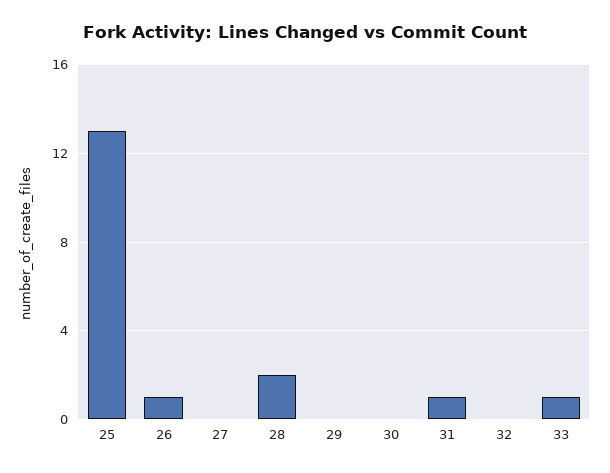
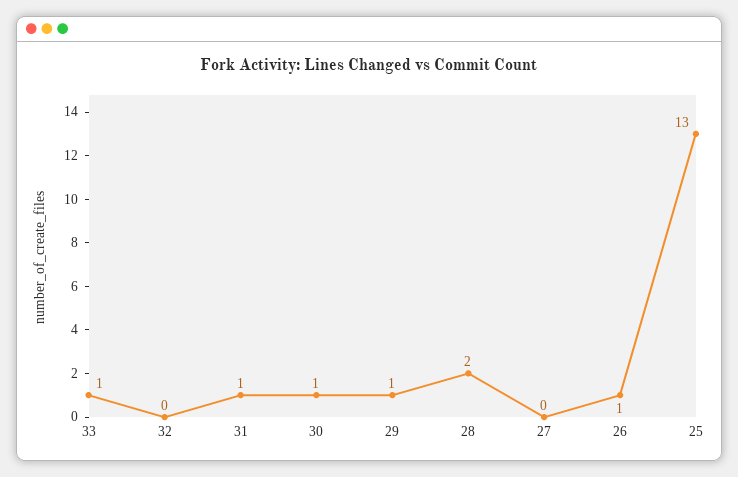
29: 0 -> 1
30: 0 -> 1

